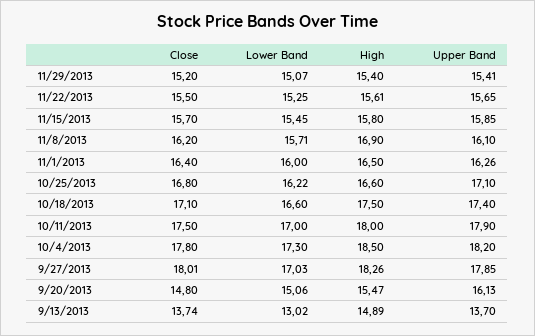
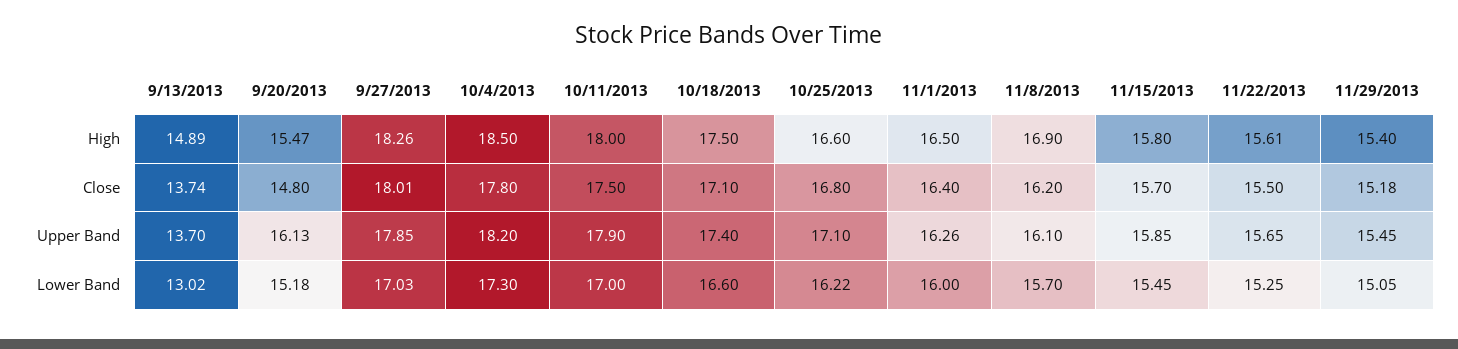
Close, 11/29/2013: 15.2 -> 15.18
Lower Band, 11/29/2013: 15.07 -> 15.05
Upper Band, 11/29/2013: 15.41 -> 15.45
Lower Band, 11/8/2013: 15.71 -> 15.7
Lower Band, 9/20/2013: 15.06 -> 15.18

